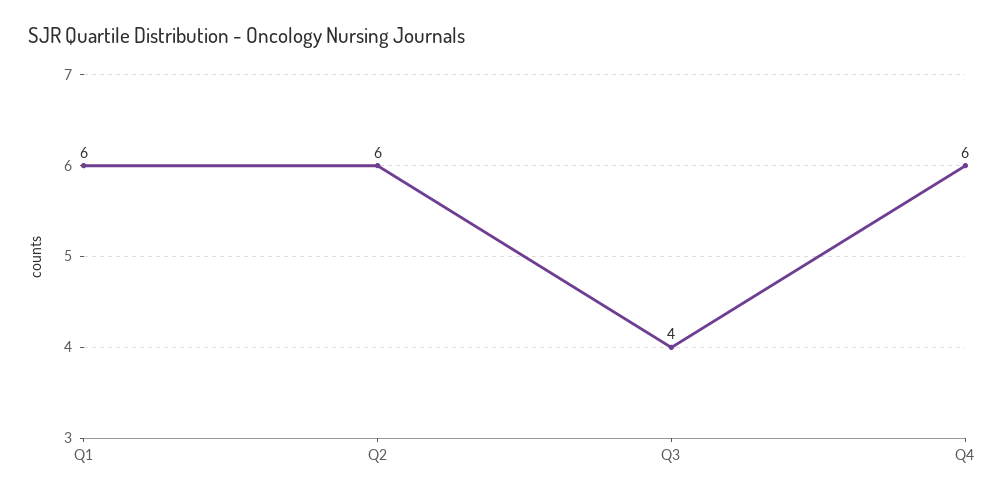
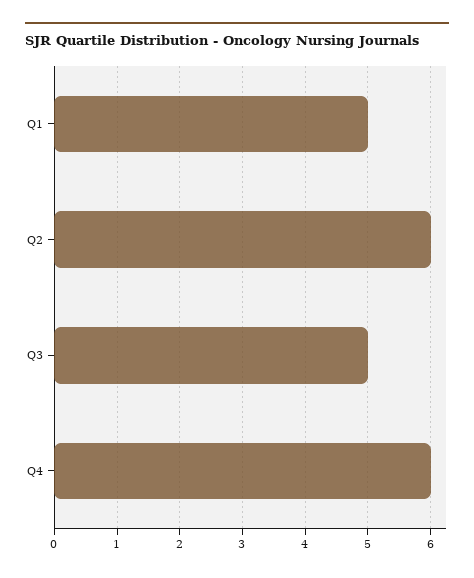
Q1: 6 -> 5
Q3: 4 -> 5

